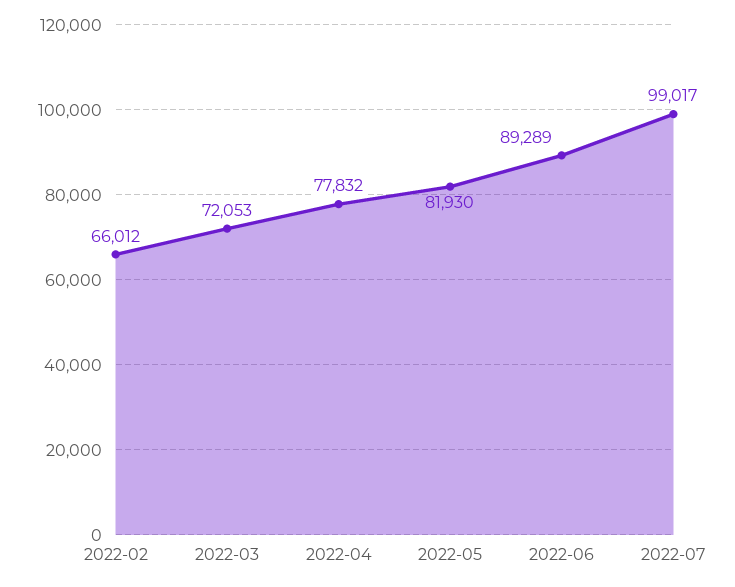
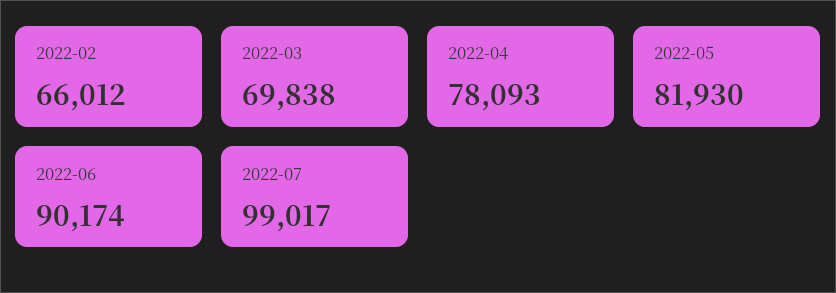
2022-03: 72053 -> 69838
2022-04: 77832 -> 78093
2022-06: 89289 -> 90174

